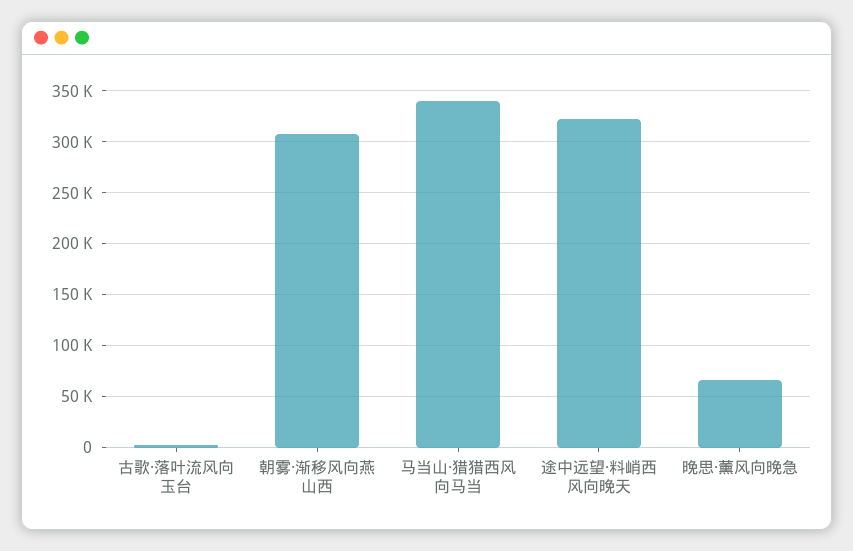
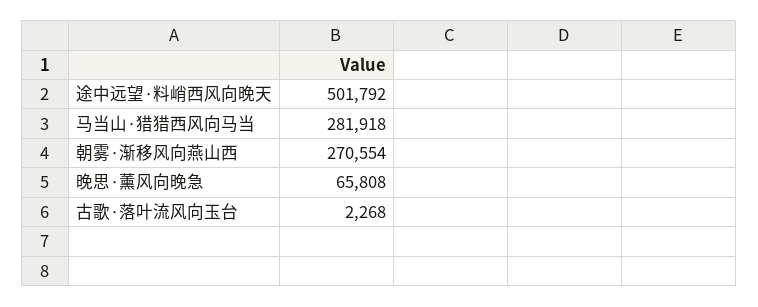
朝雾·渐移风向燕山西: 310000 -> 270554
马当山·猎猎西风向马当: 340000 -> 281918
途中远望·料峭西风向晚天: 320000 -> 501792

